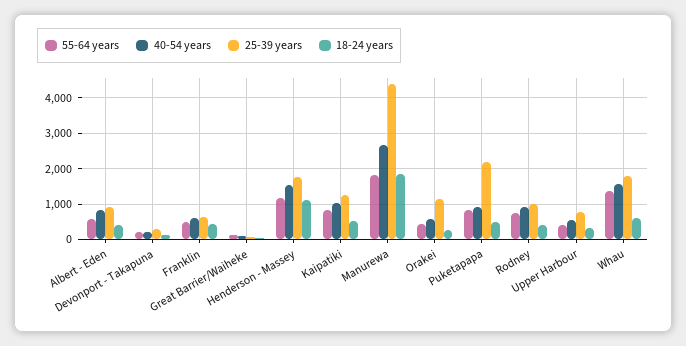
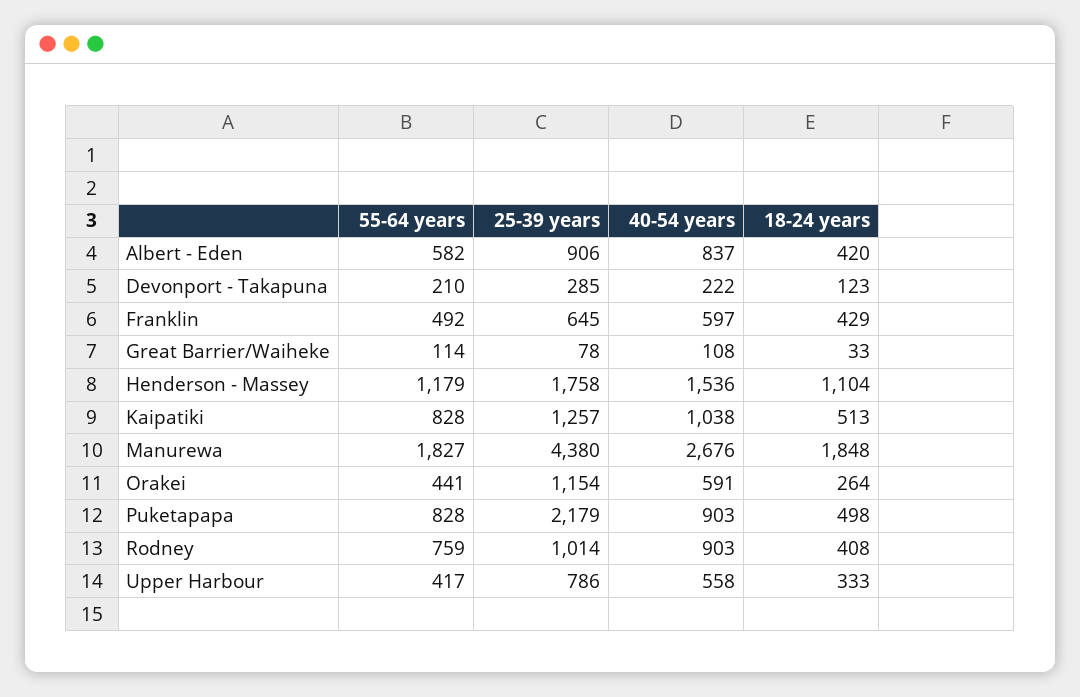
55-64 years, Whau: 1400 -> none
40-54 years, Whau: 1600 -> none
25-39 years, Whau: 1800 -> none
18-24 years, Whau: 600 -> none

